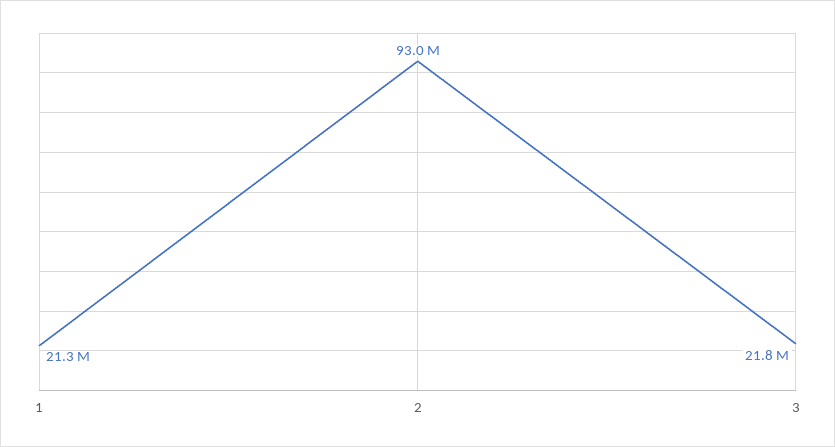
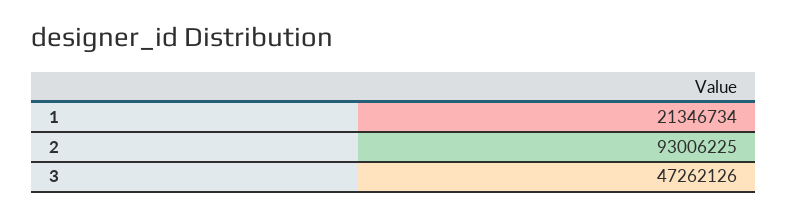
3: 21800000 -> 47262126

